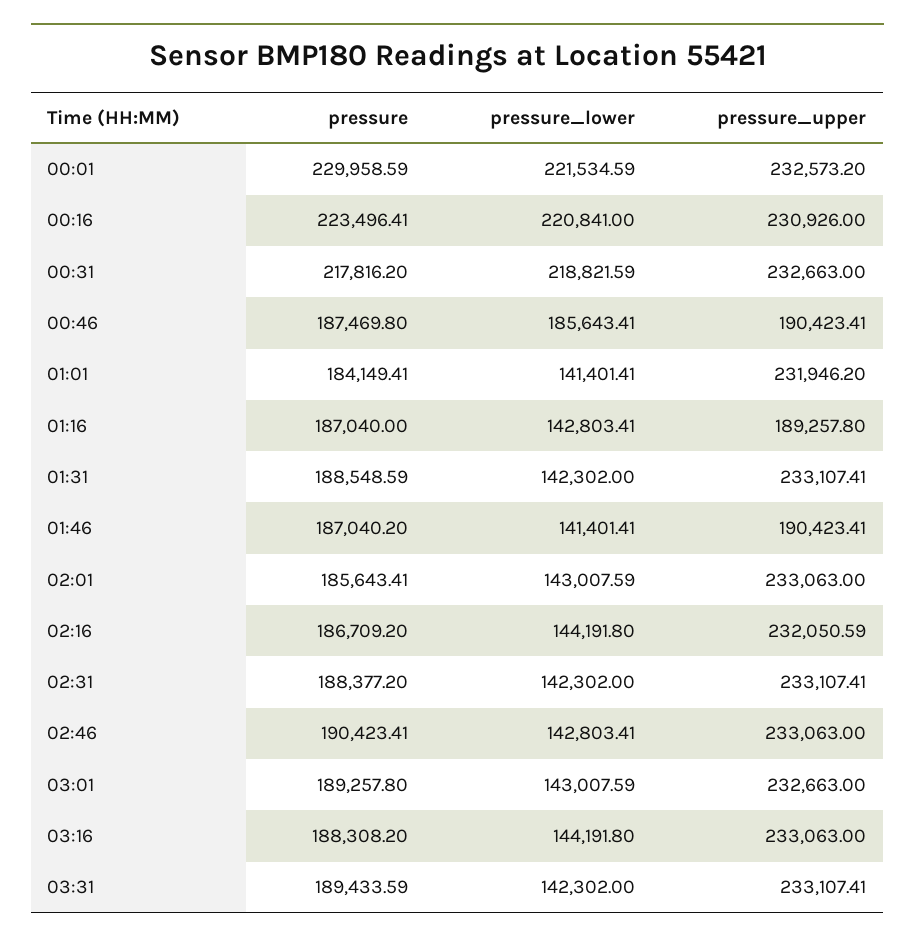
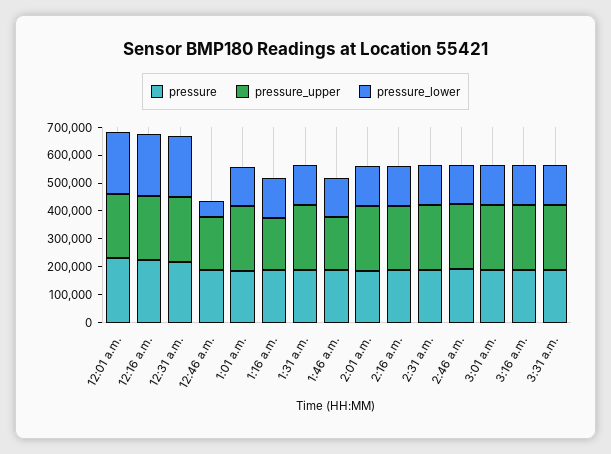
pressure_lower, 00:46: 185643.41 -> 50000

